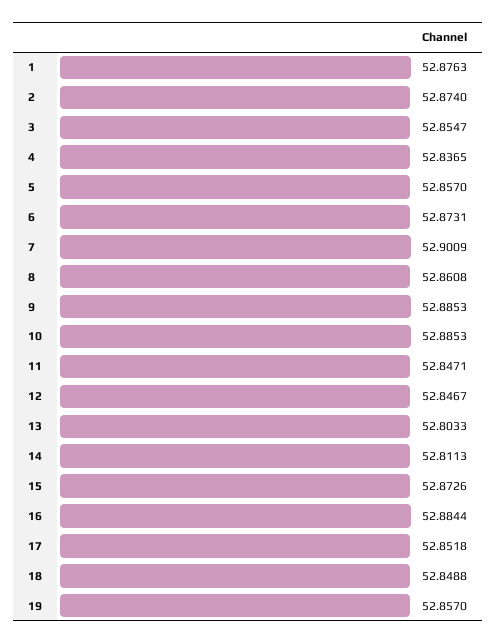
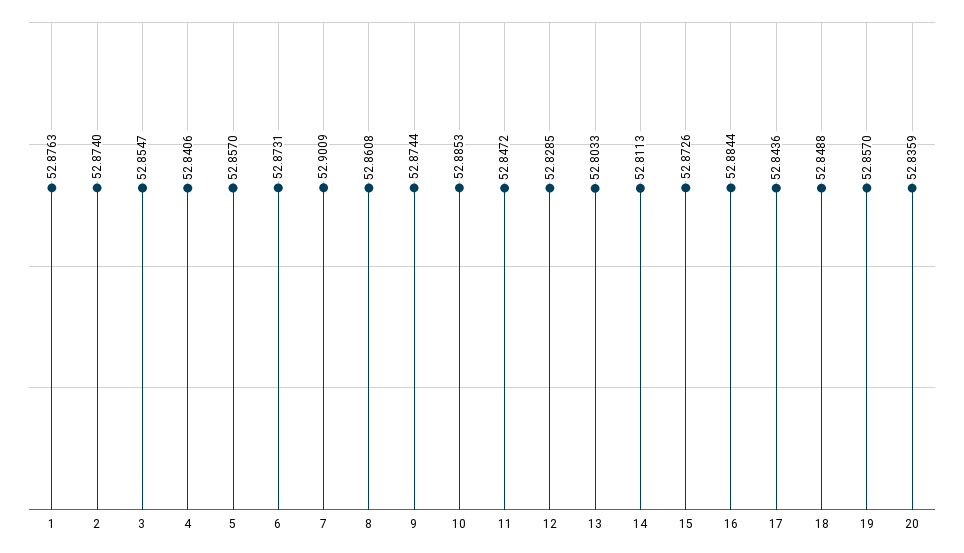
4: 52.8365 -> 52.8406
9: 52.8853 -> 52.8744
11: 52.8471 -> 52.8472
12: 52.8467 -> 52.8285
17: 52.8518 -> 52.8436
20: none -> 52.8359

